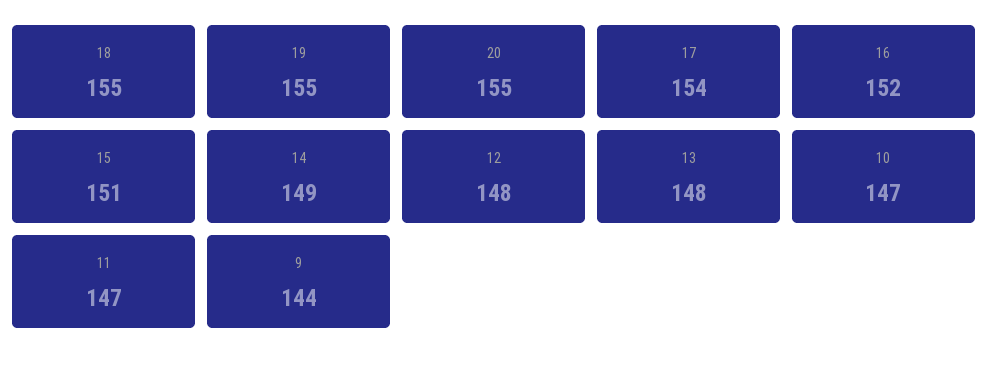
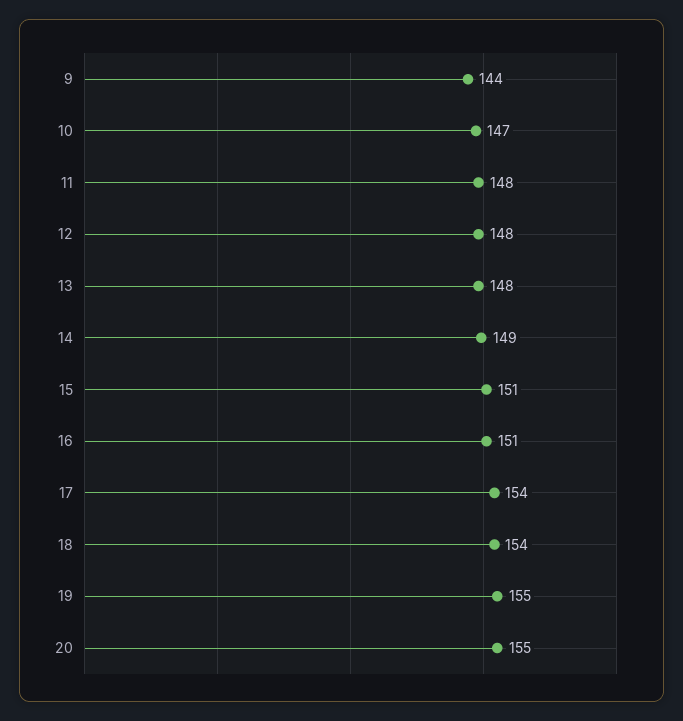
18: 155 -> 154
16: 152 -> 151
11: 147 -> 148

